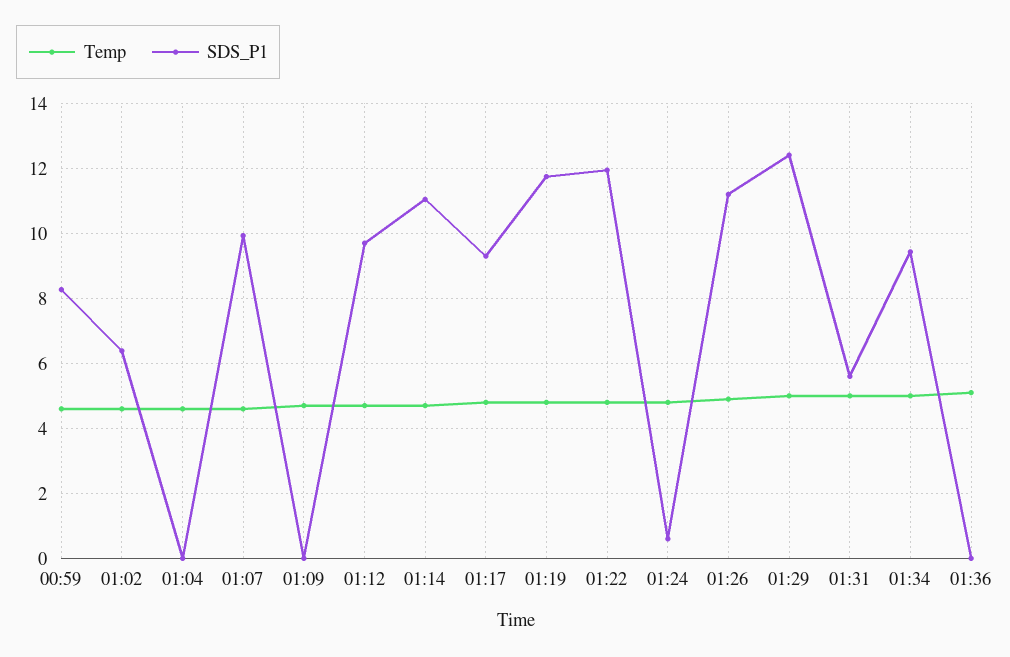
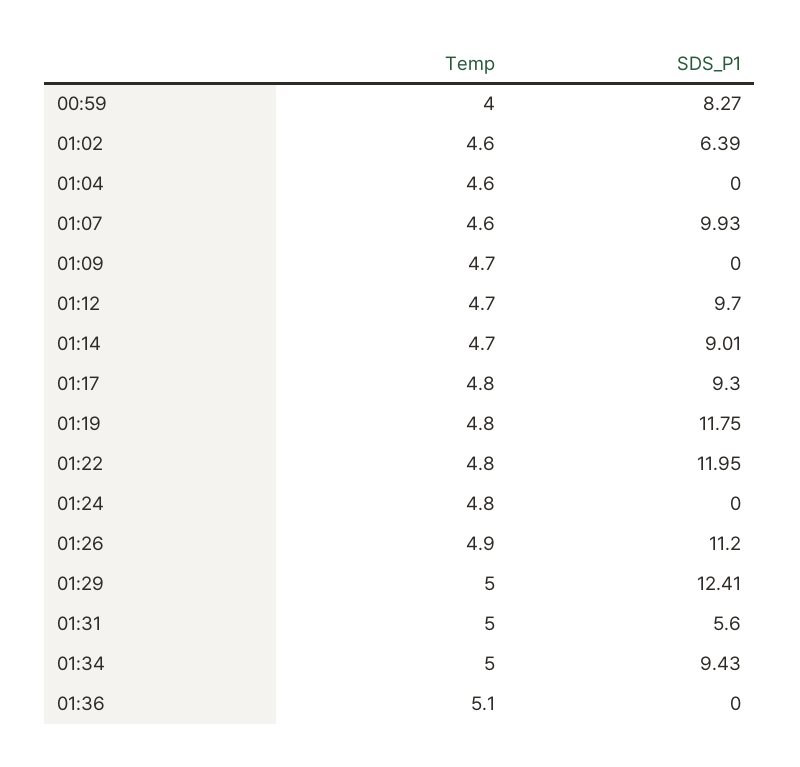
Temp, 00:59: 4.6 -> 4
SDS_P1, 01:14: 11 -> 9.01
SDS_P1, 01:24: 0.6 -> 0

